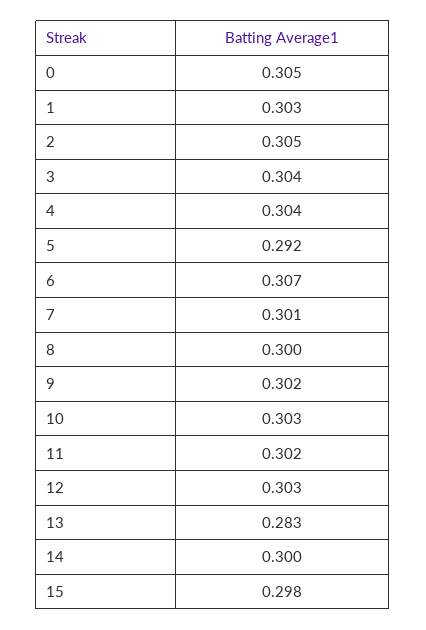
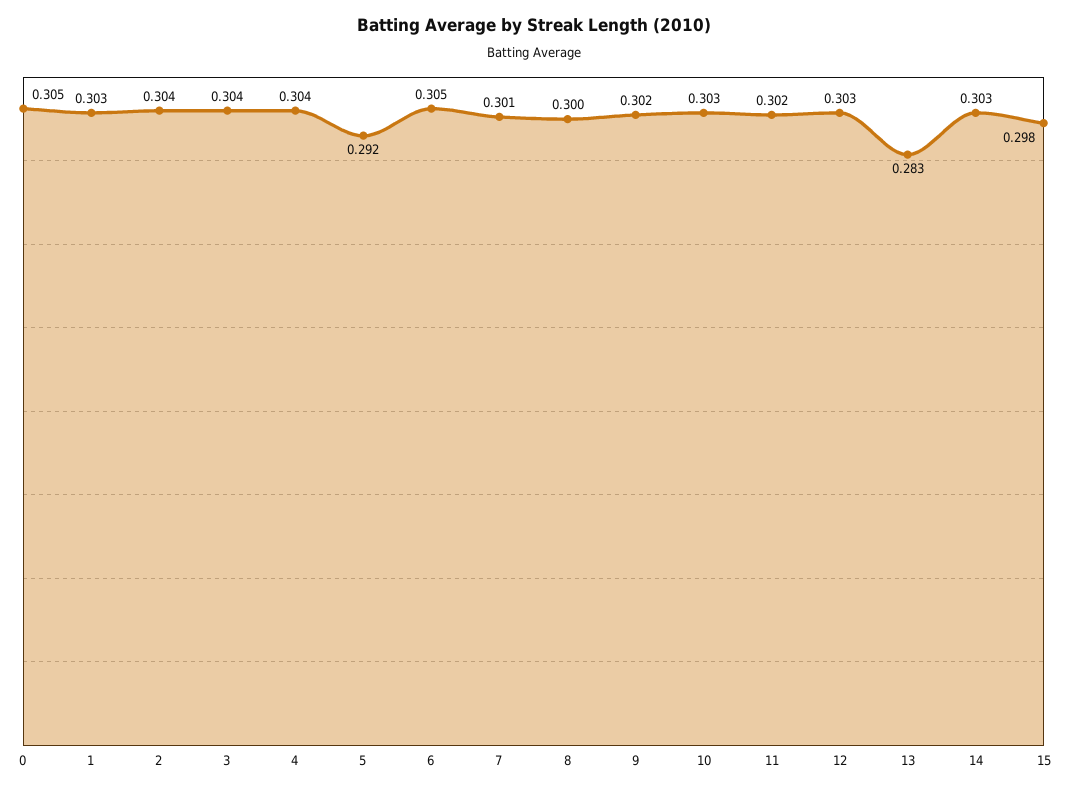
2: 0.305 -> 0.304
6: 0.307 -> 0.305
14: 0.3 -> 0.303

